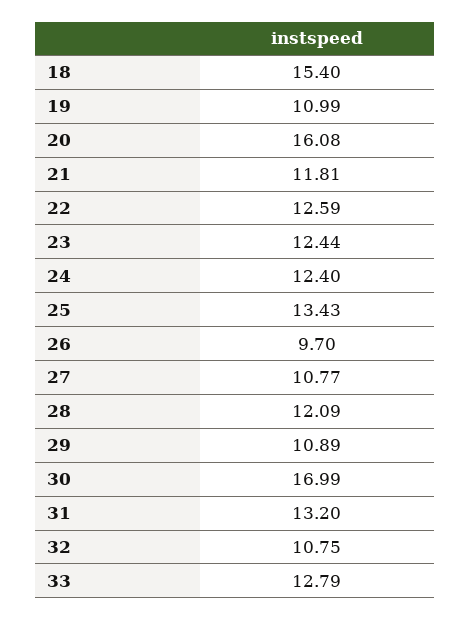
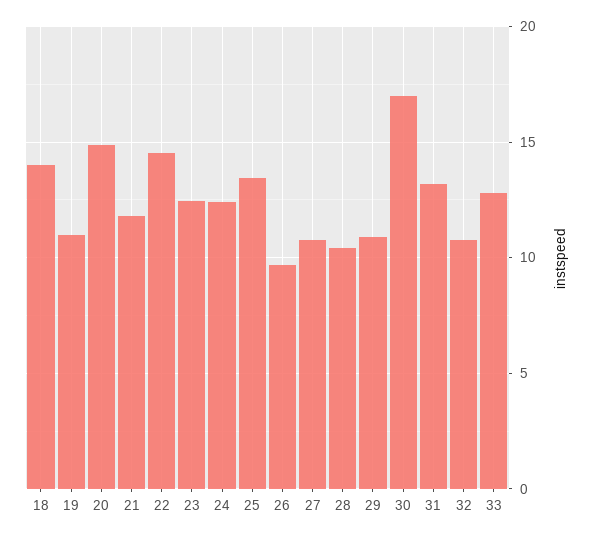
18: 15.4 -> 14
20: 16.08 -> 15
22: 12.59 -> 14.5
28: 12.09 -> 10.5

